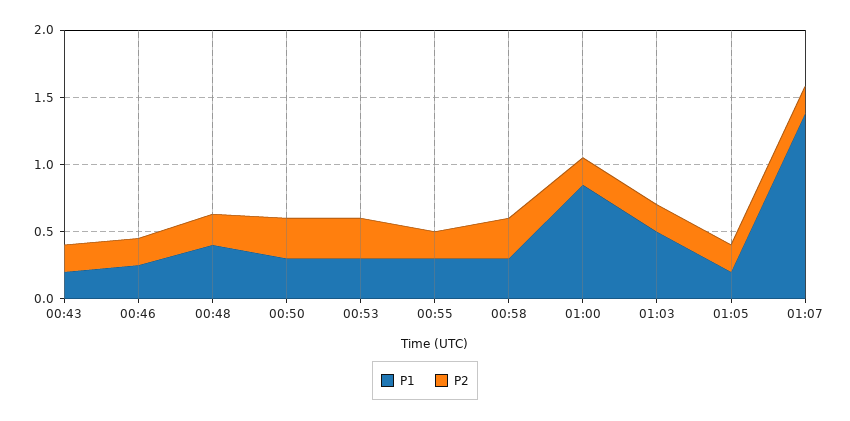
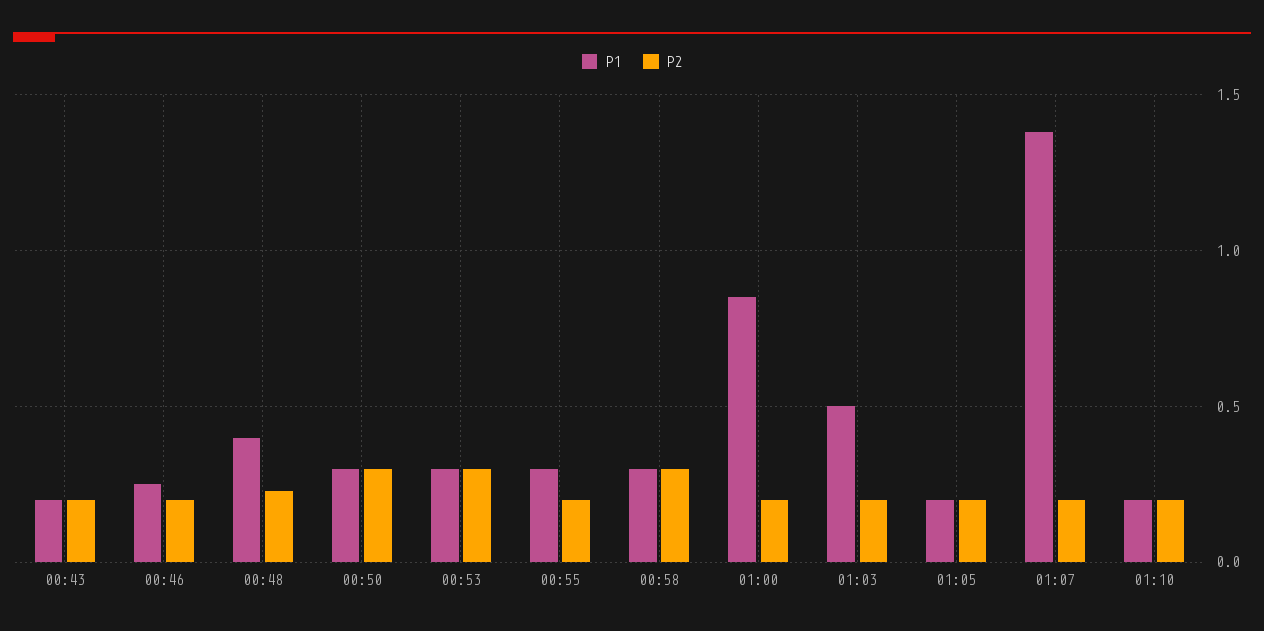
P1, 01:10: none -> 0.2
P2, 01:10: none -> 0.2

